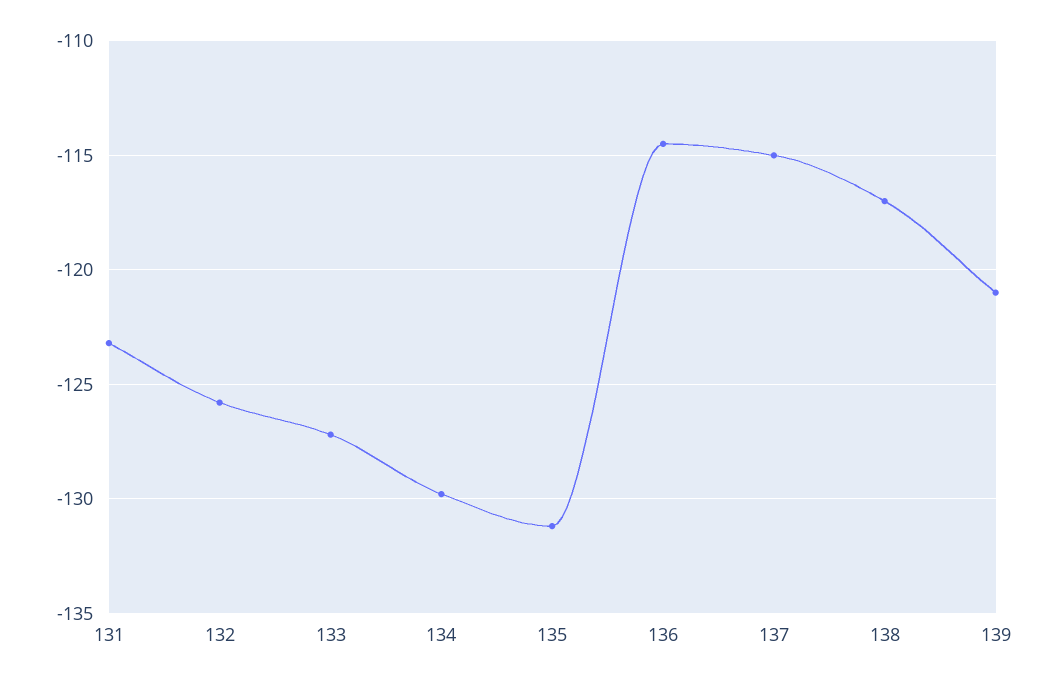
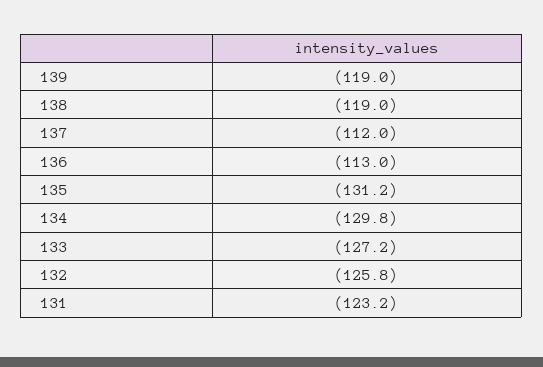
136: -114.5 -> -113
137: -115 -> -112
138: -117 -> -119
139: -121 -> -119

